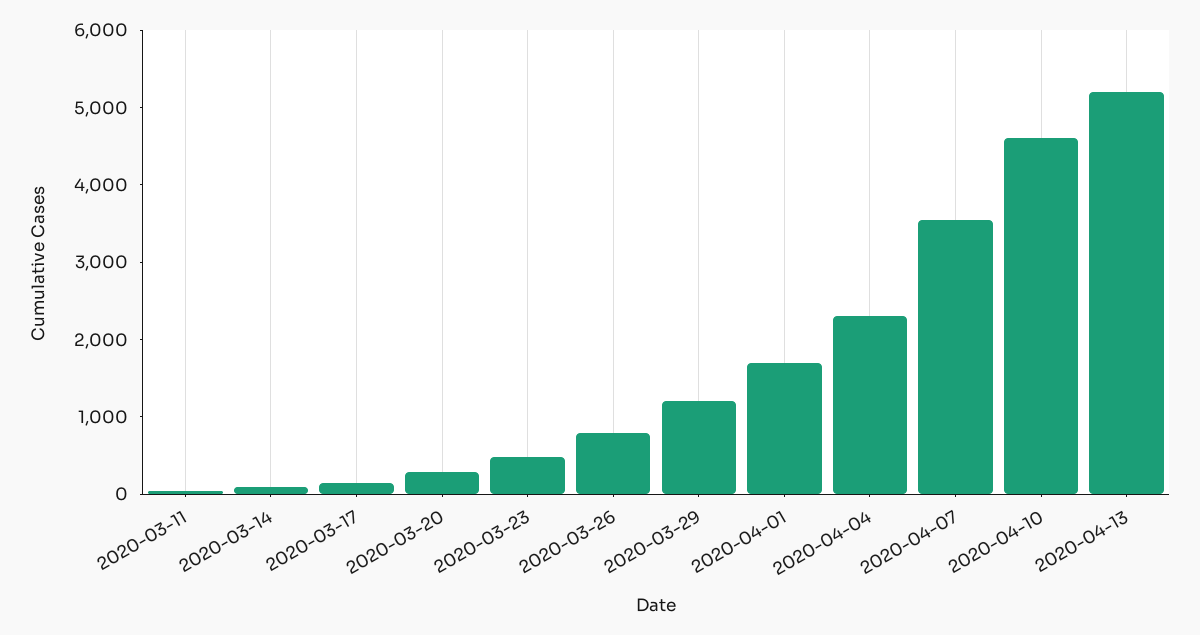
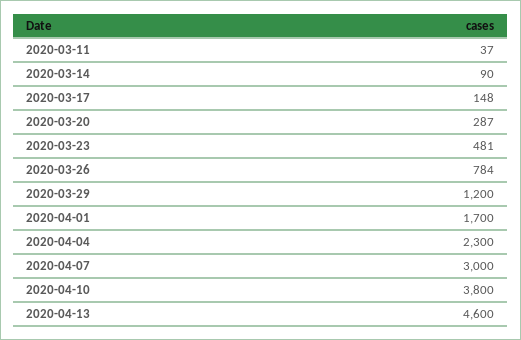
2020-04-07: 3600 -> 3000
2020-04-10: 4600 -> 3800
2020-04-13: 5200 -> 4600

